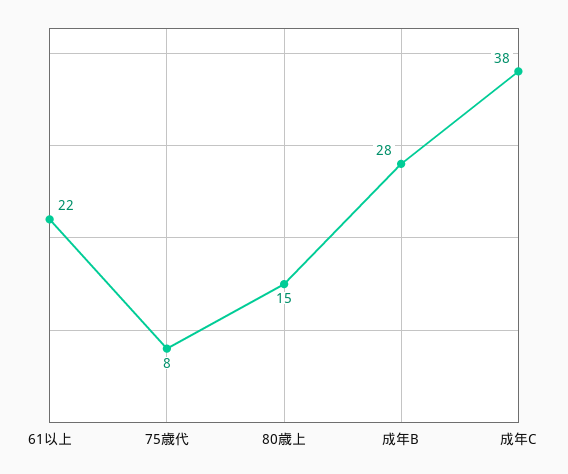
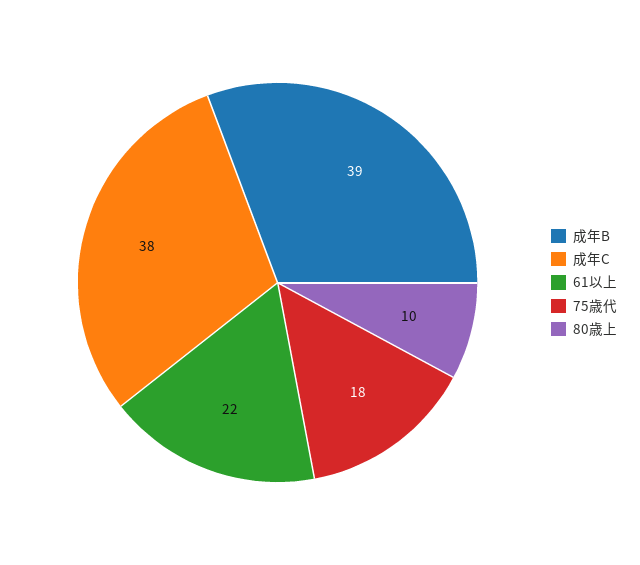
75歳代: 8 -> 18
80歳上: 15 -> 10
成年B: 28 -> 39

